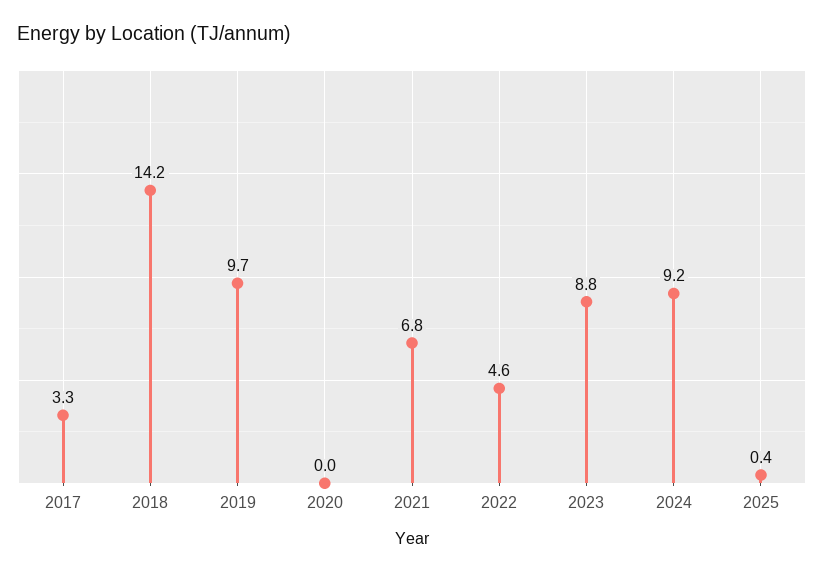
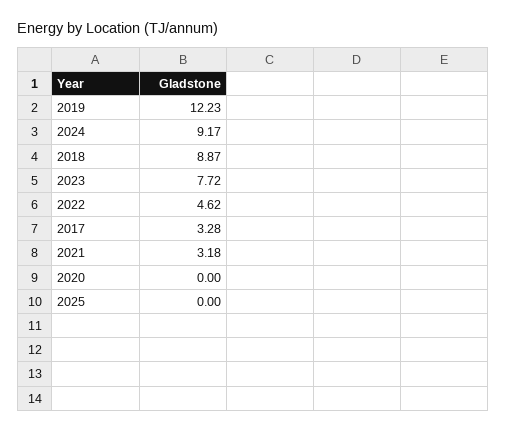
2018: 14.2 -> 8.87
2019: 9.7 -> 12.23
2021: 6.8 -> 3.18
2023: 8.8 -> 7.72
2025: 0.4 -> 0

